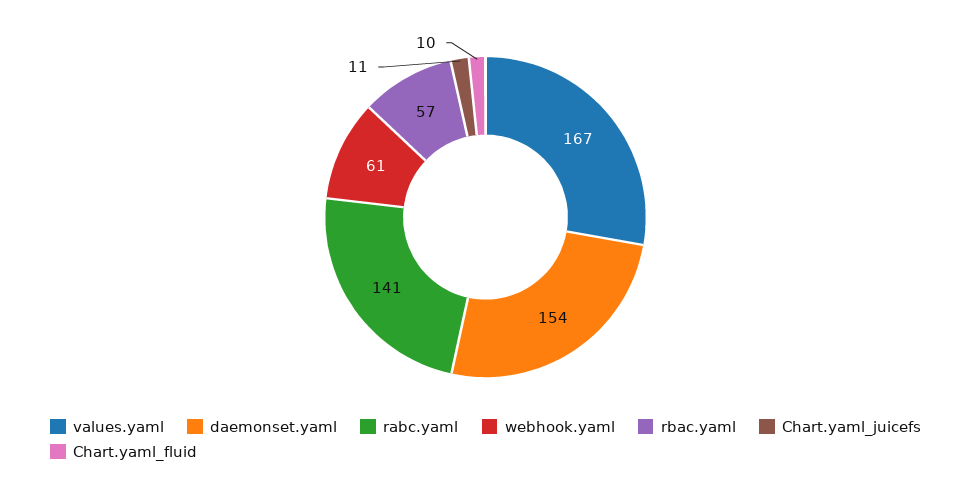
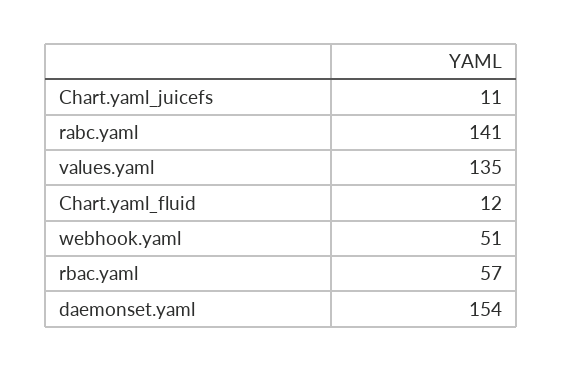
values.yaml: 167 -> 135
webhook.yaml: 61 -> 51
Chart.yaml_fluid: 10 -> 12

